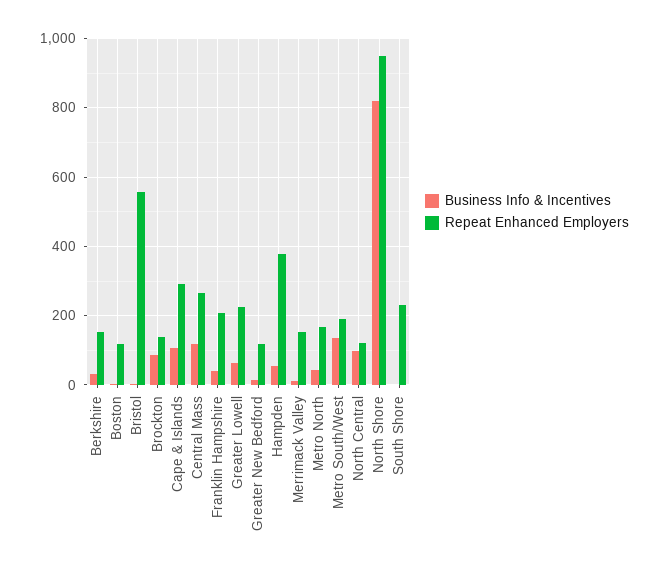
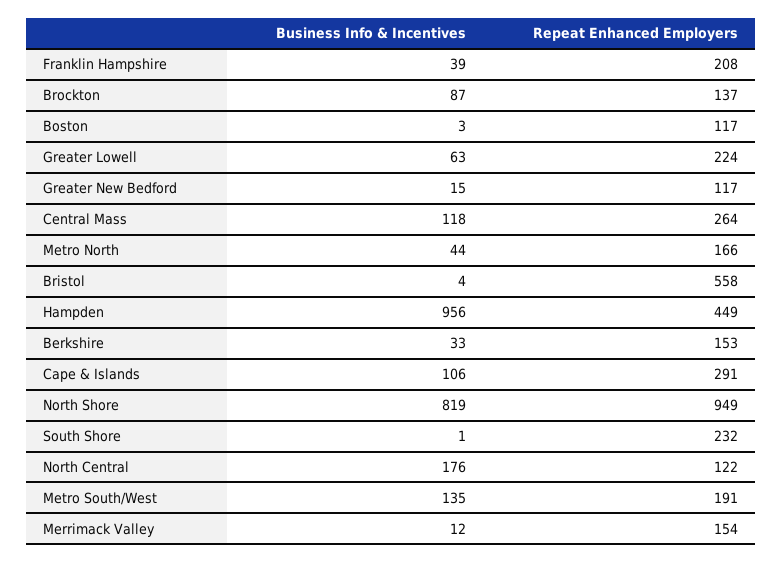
Business Info & Incentives, Hampden: 60 -> 956
Repeat Enhanced Employers, Hampden: 380 -> 449
Business Info & Incentives, North Central: 100 -> 176

